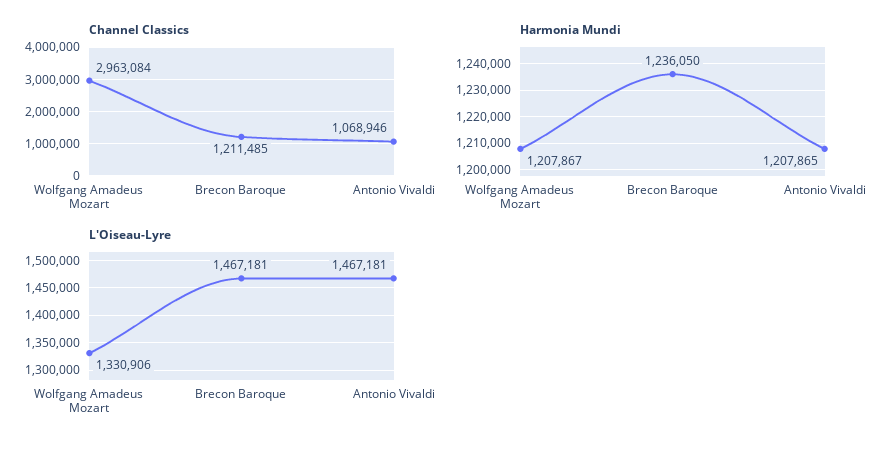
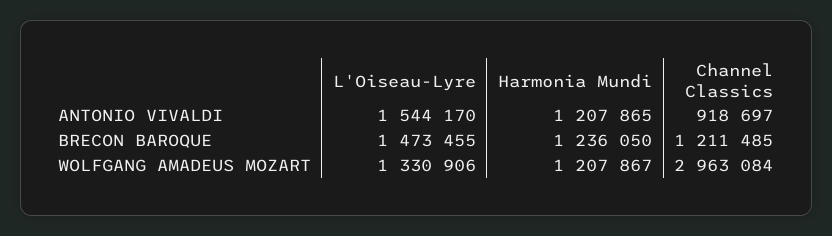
Channel Classics, Antonio Vivaldi: 1068946 -> 918697
L'Oiseau-Lyre, Brecon Baroque: 1467181 -> 1473455
L'Oiseau-Lyre, Antonio Vivaldi: 1467181 -> 1544170

